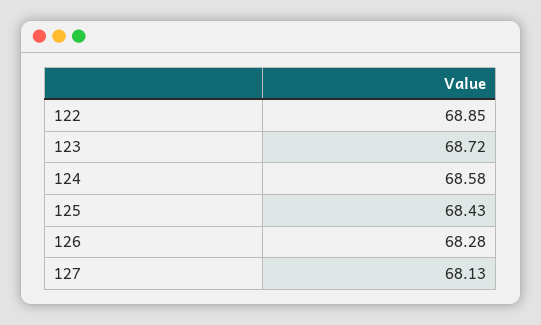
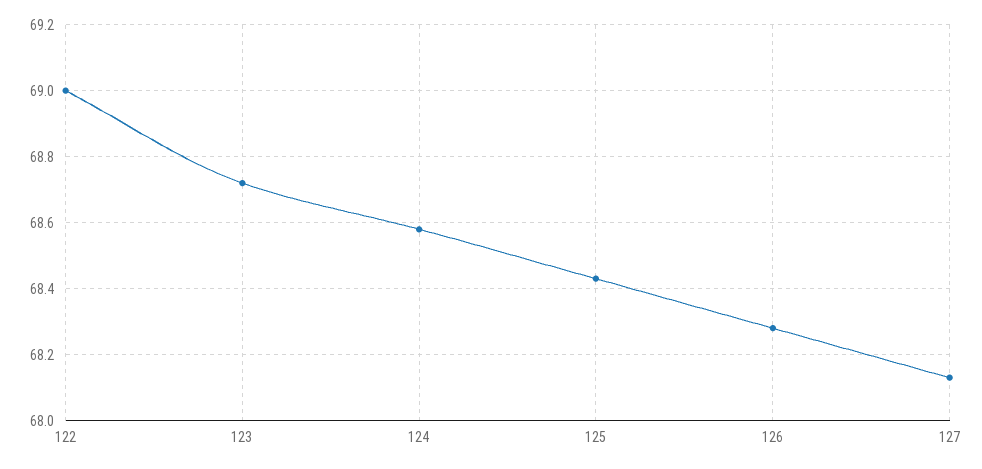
122: 68.85 -> 69

